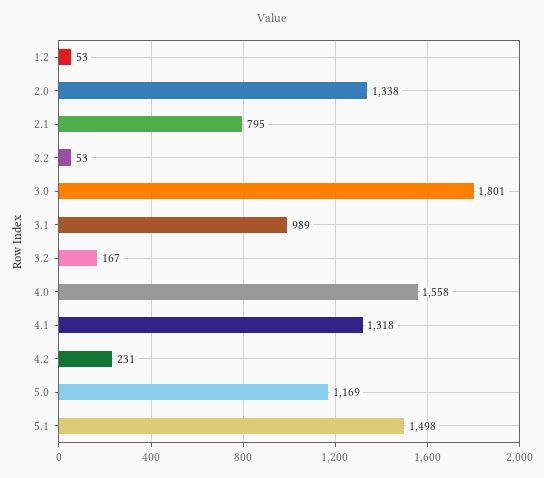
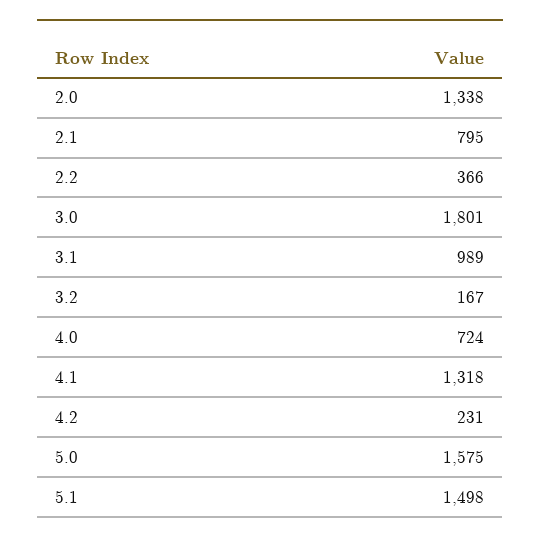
1.2: 53 -> none
2.2: 53 -> 366
4.0: 1558 -> 724
5.0: 1169 -> 1575

